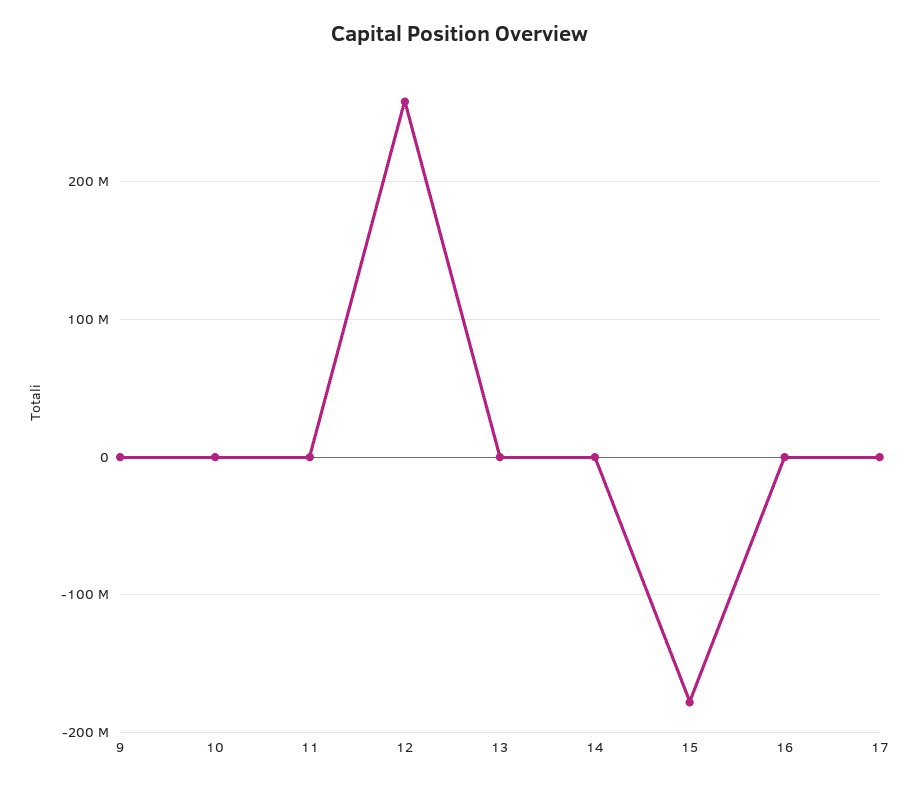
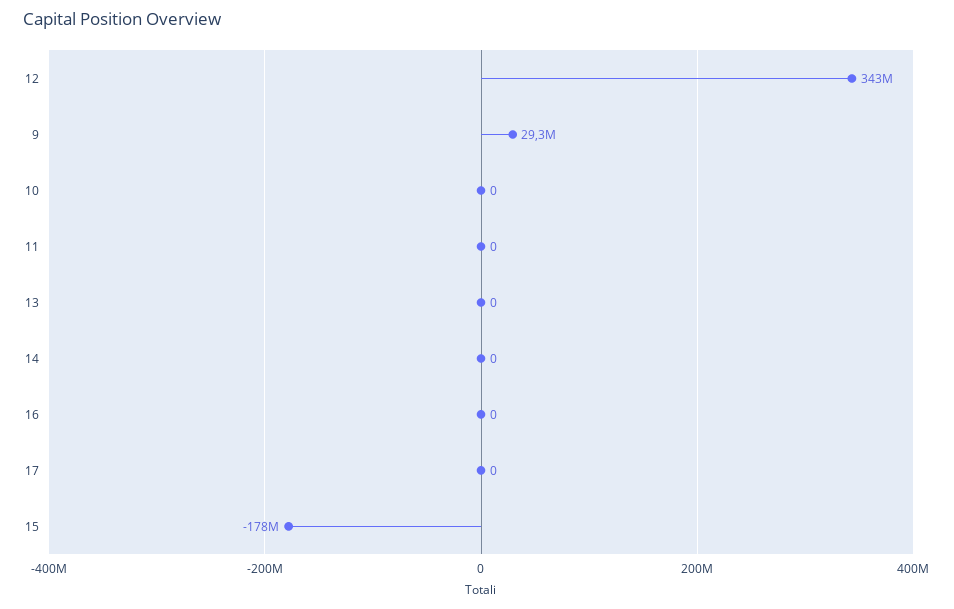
9: 0 -> 29300000
12: 260000000 -> 343000000

